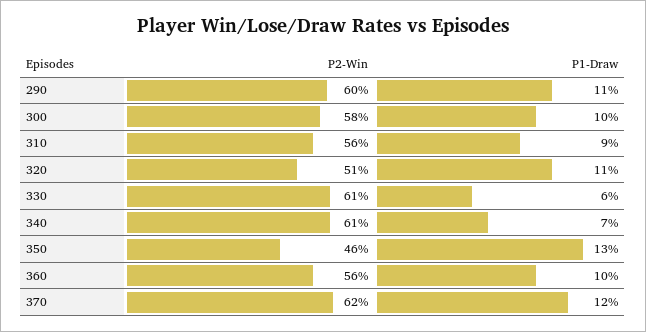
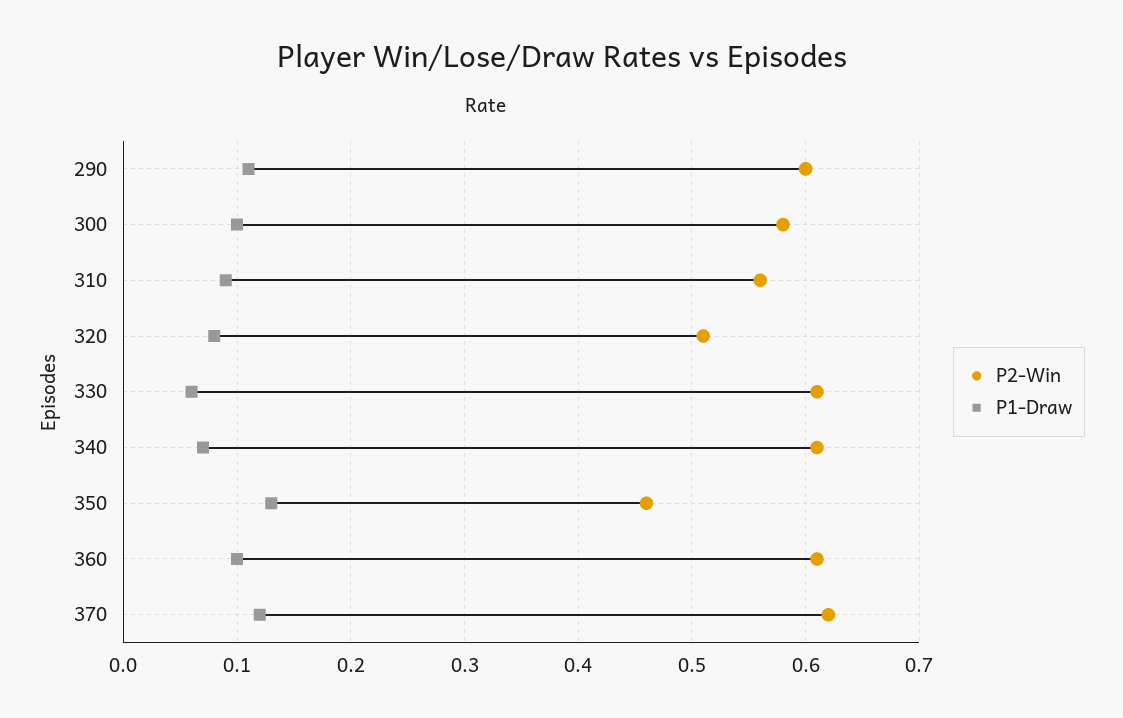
P1-Draw, 320: 0.11 -> 0.08
P2-Win, 360: 0.56 -> 0.61

